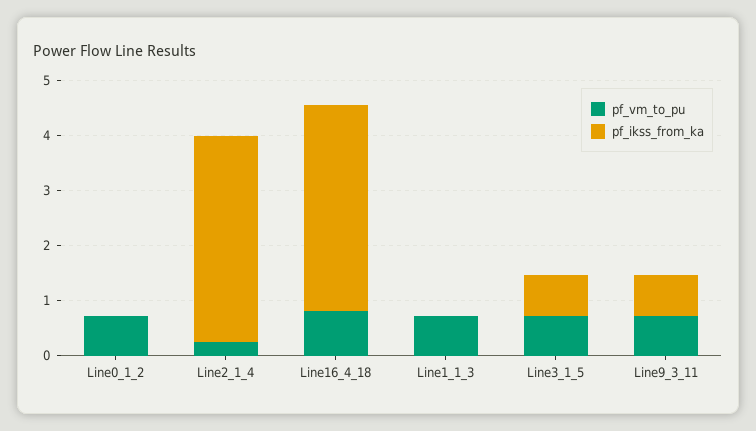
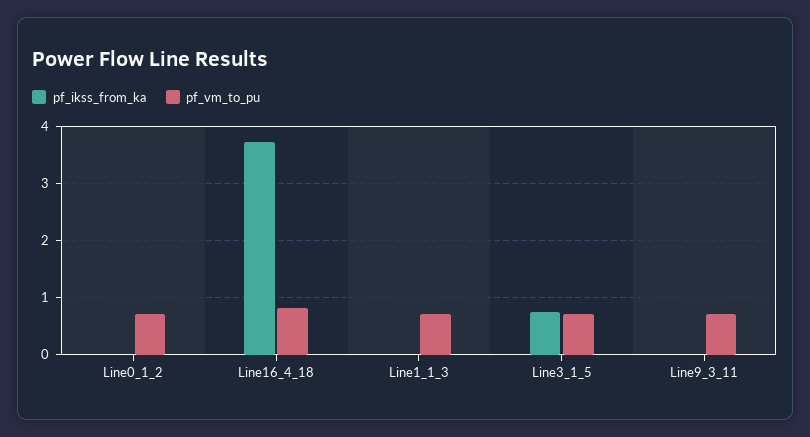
pf_vm_to_pu, Line2_1_4: 0.2 -> none
pf_ikss_from_ka, Line2_1_4: 3.8 -> none
pf_ikss_from_ka, Line9_3_11: 0.8 -> 0

